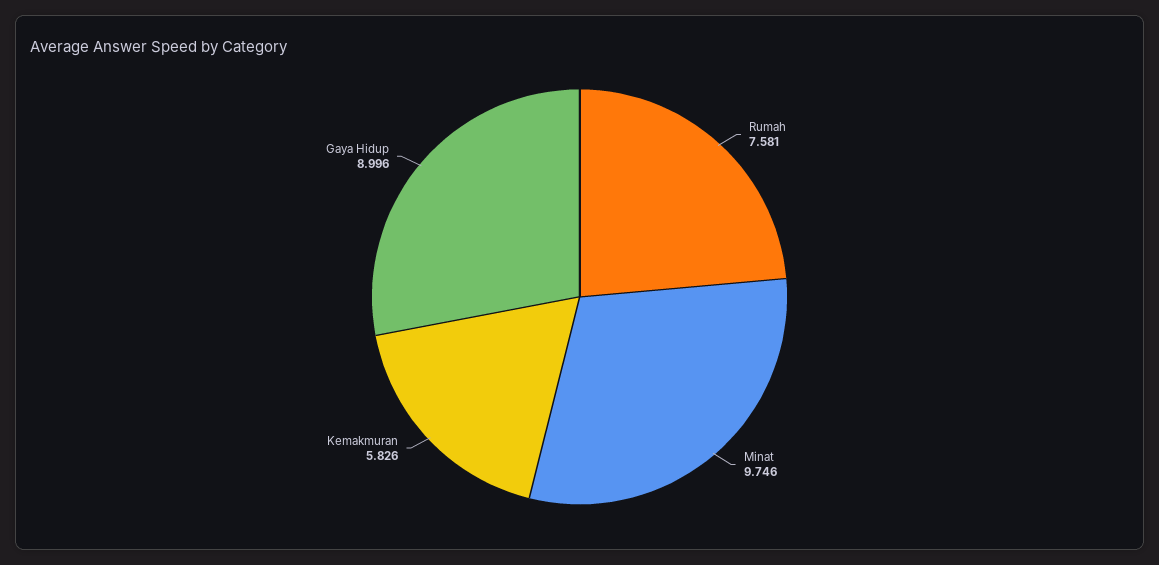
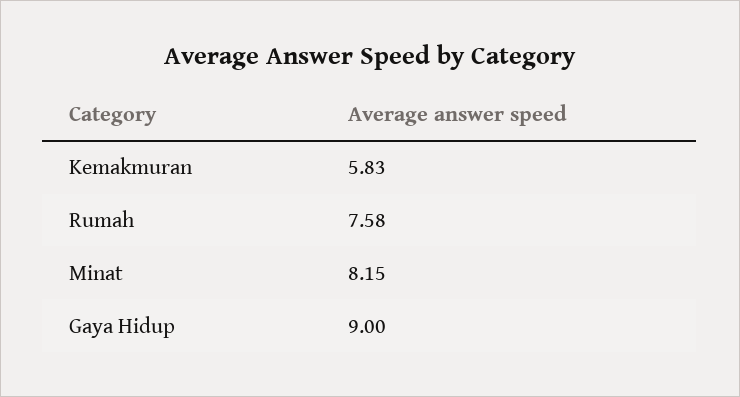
Minat: 9.746 -> 8.15

